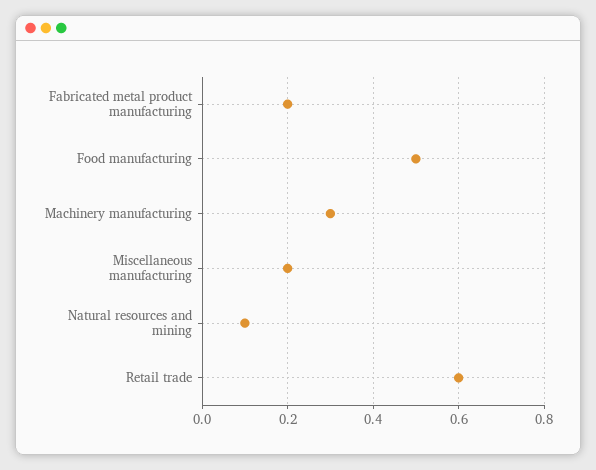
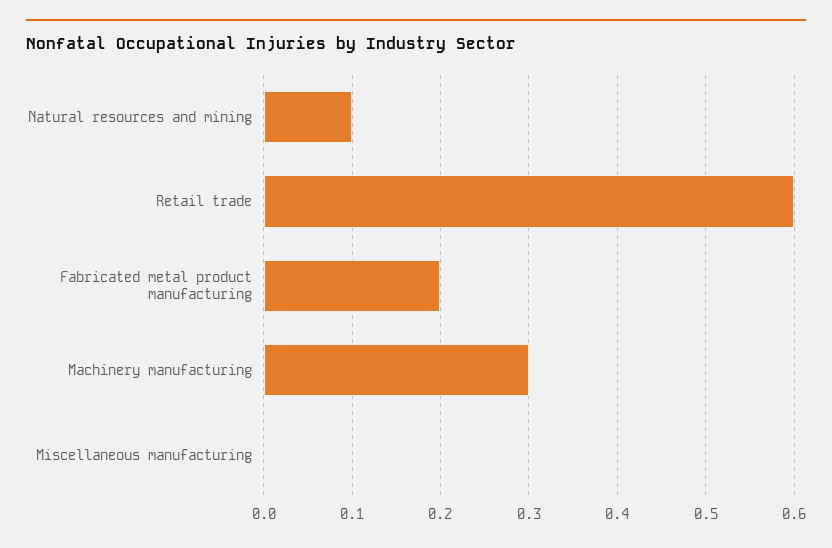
Food manufacturing: 0.5 -> none
Miscellaneous manufacturing: 0.2 -> 0

